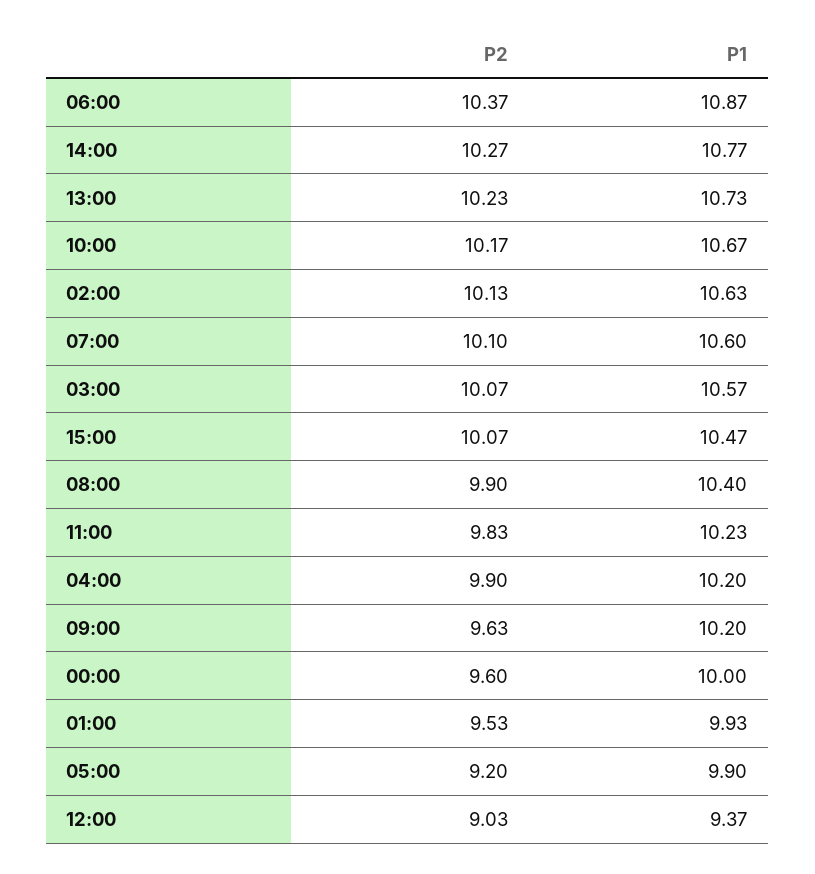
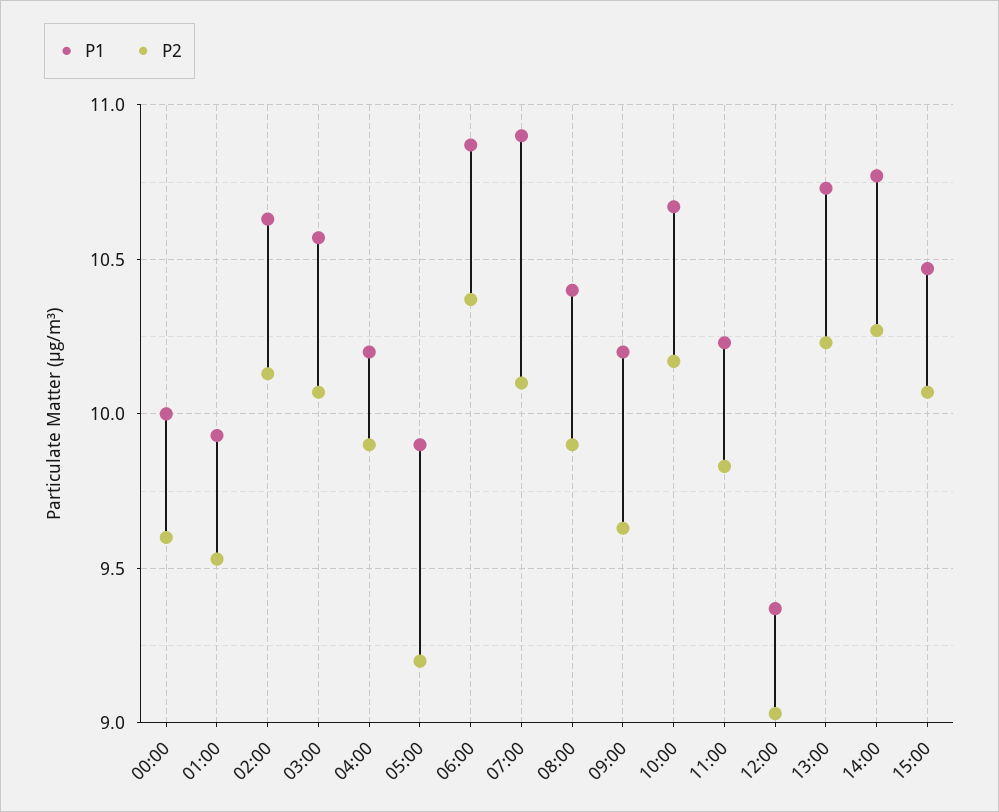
P1, 07:00: 10.6 -> 10.9

